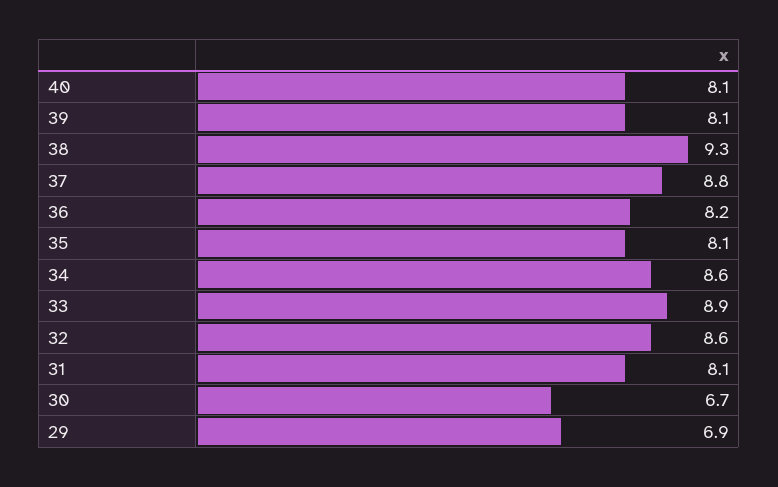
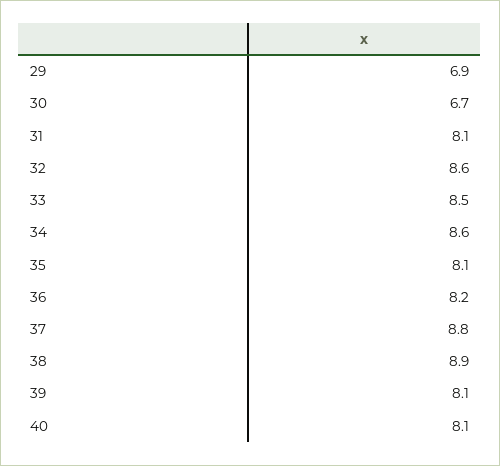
38: 9.3 -> 8.9
33: 8.9 -> 8.5

